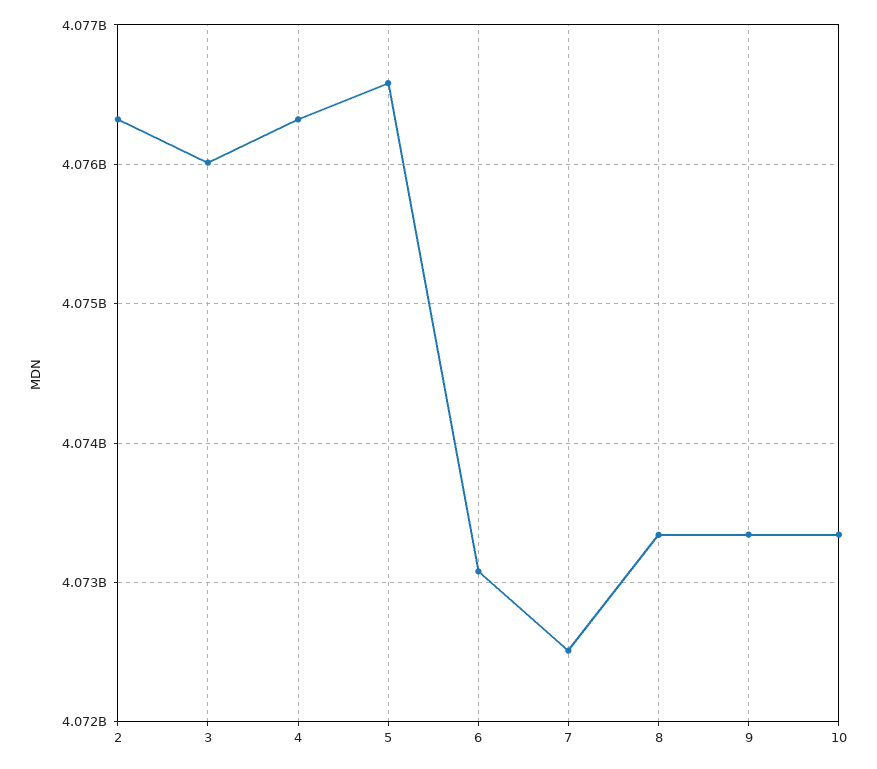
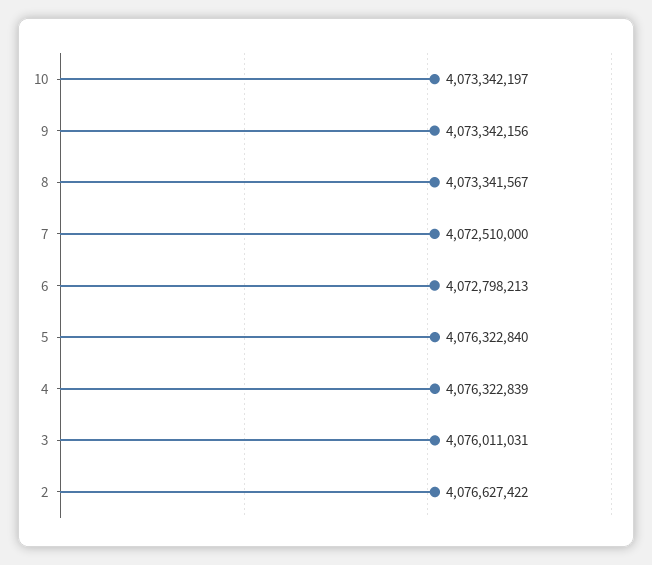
2: 4076300000 -> 4076627422
5: 4076600000 -> 4076322840
6: 4073100000 -> 4072798213

